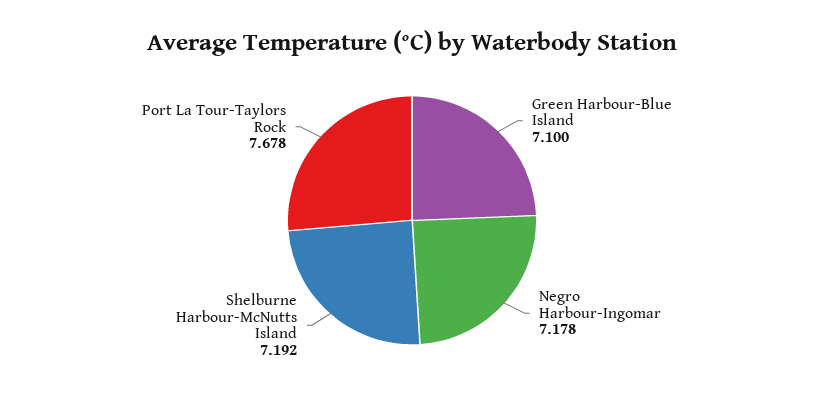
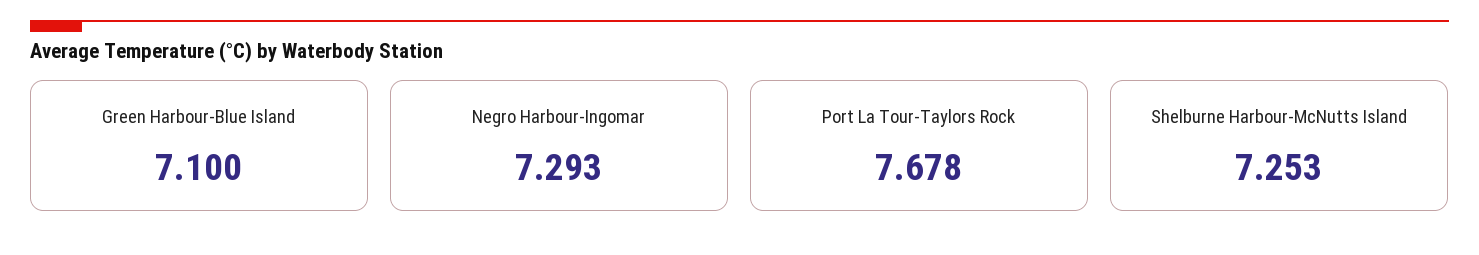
Negro Harbour-Ingomar: 7.178 -> 7.293
Shelburne Harbour-McNutts Island: 7.192 -> 7.253

